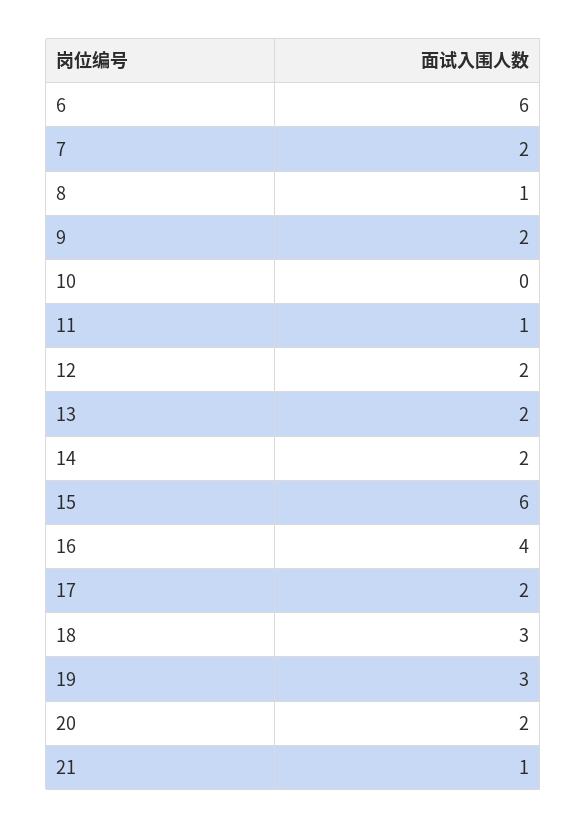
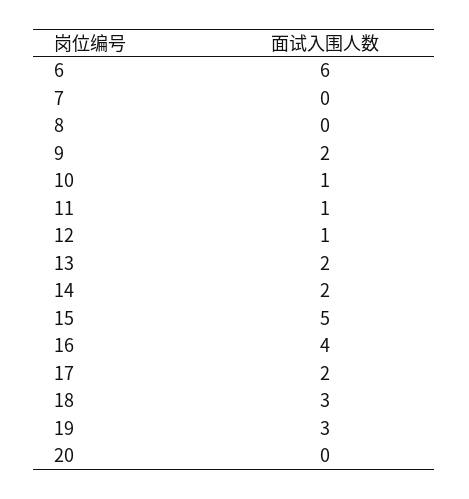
7: 2 -> 0
8: 1 -> 0
10: 0 -> 1
12: 2 -> 1
15: 6 -> 5
20: 2 -> 0
21: 1 -> none

